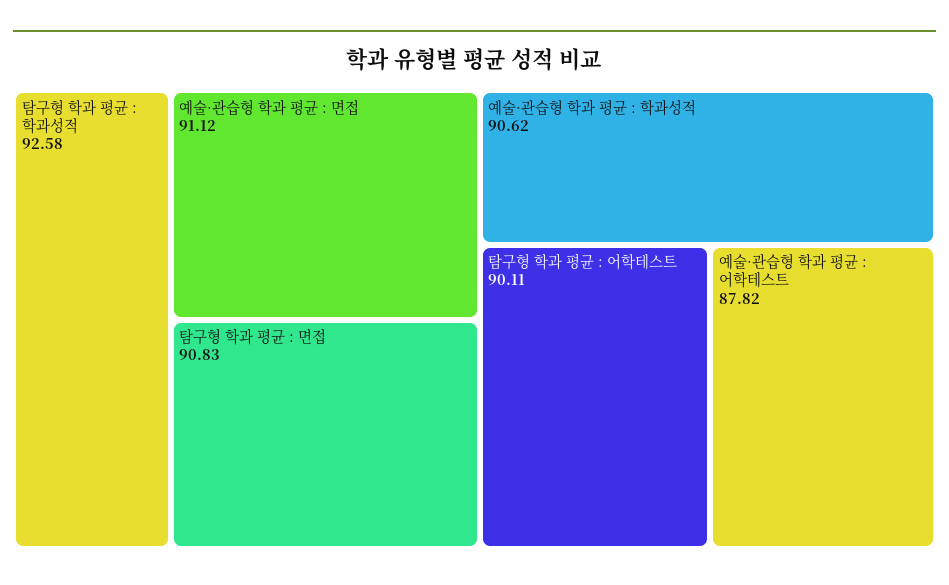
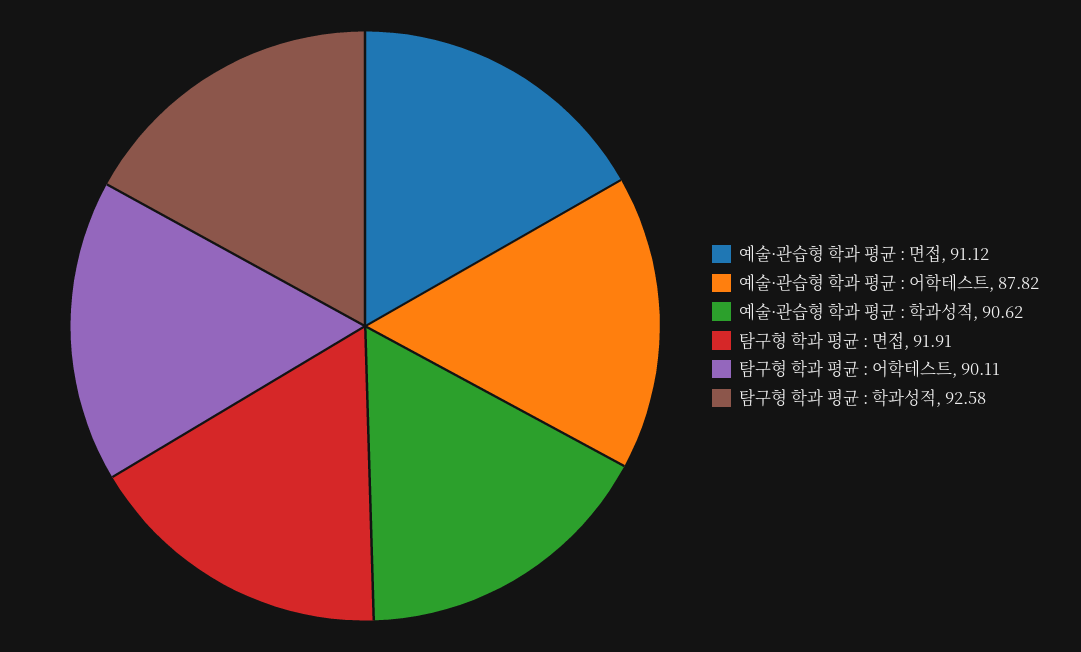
탐구형 학과 평균 : 면접: 90.83 -> 91.91

